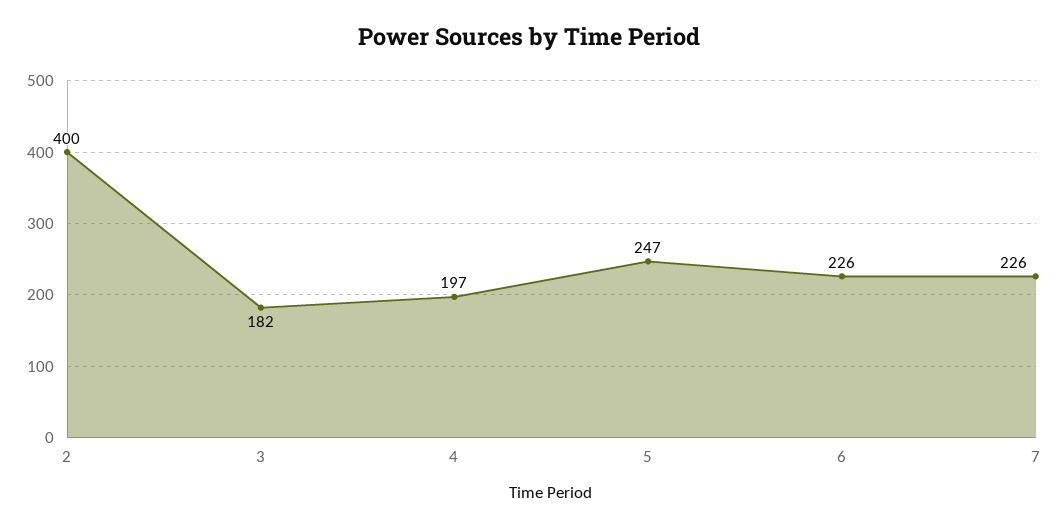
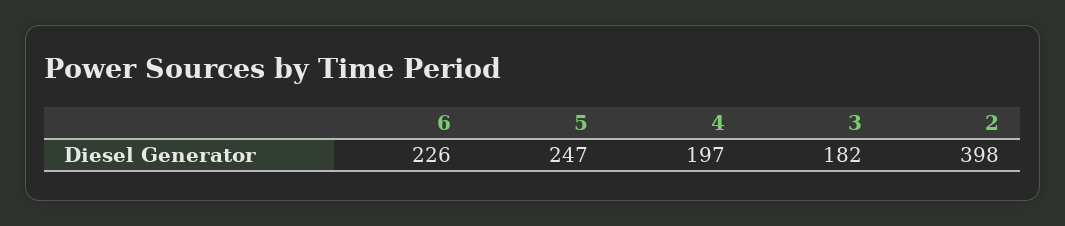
2: 400 -> 398
7: 226 -> none

